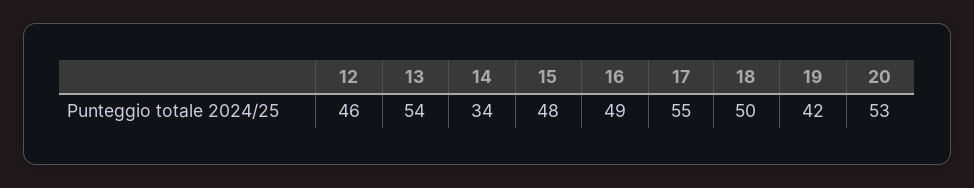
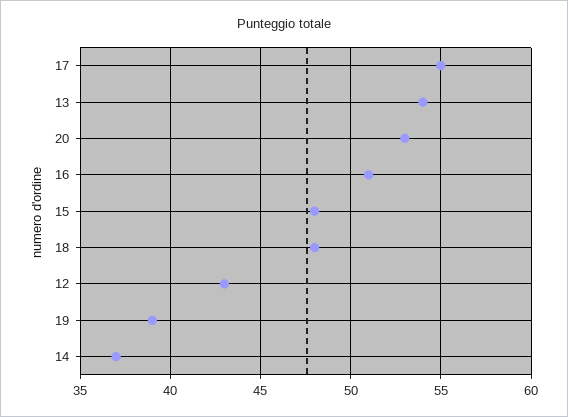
12: 46 -> 43
14: 34 -> 37
16: 49 -> 51
18: 50 -> 48
19: 42 -> 39

